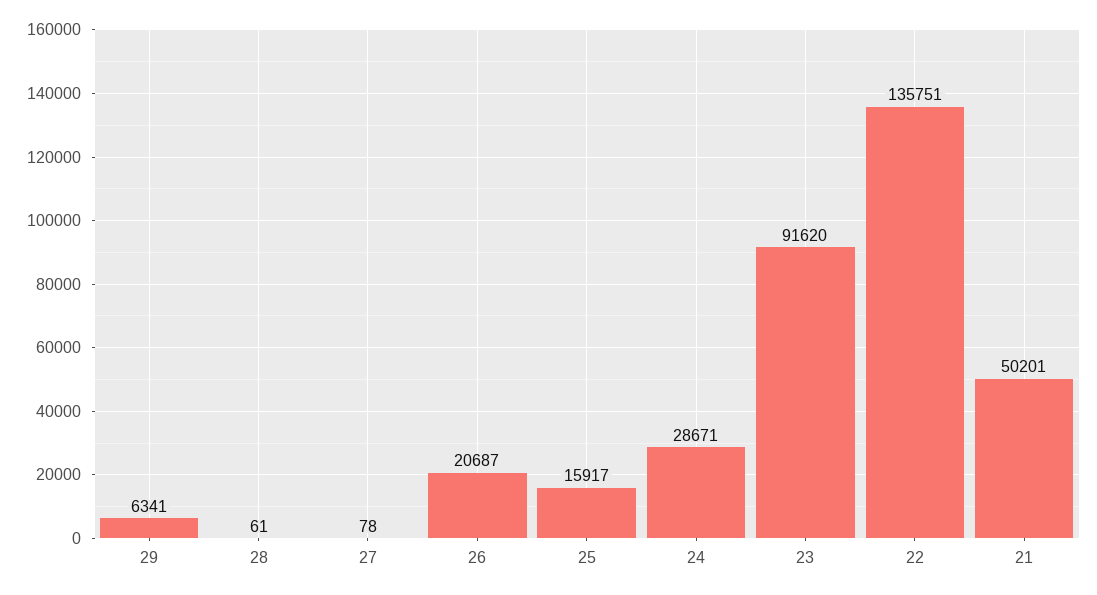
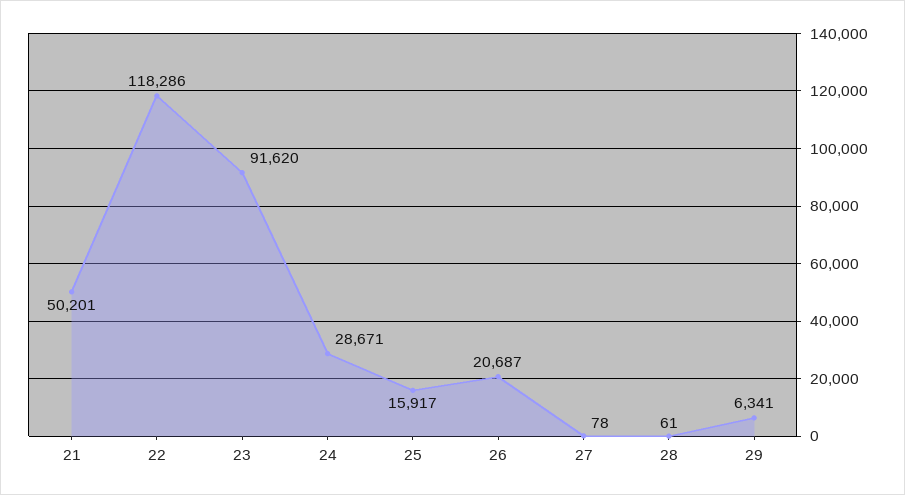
22: 135751 -> 118286

